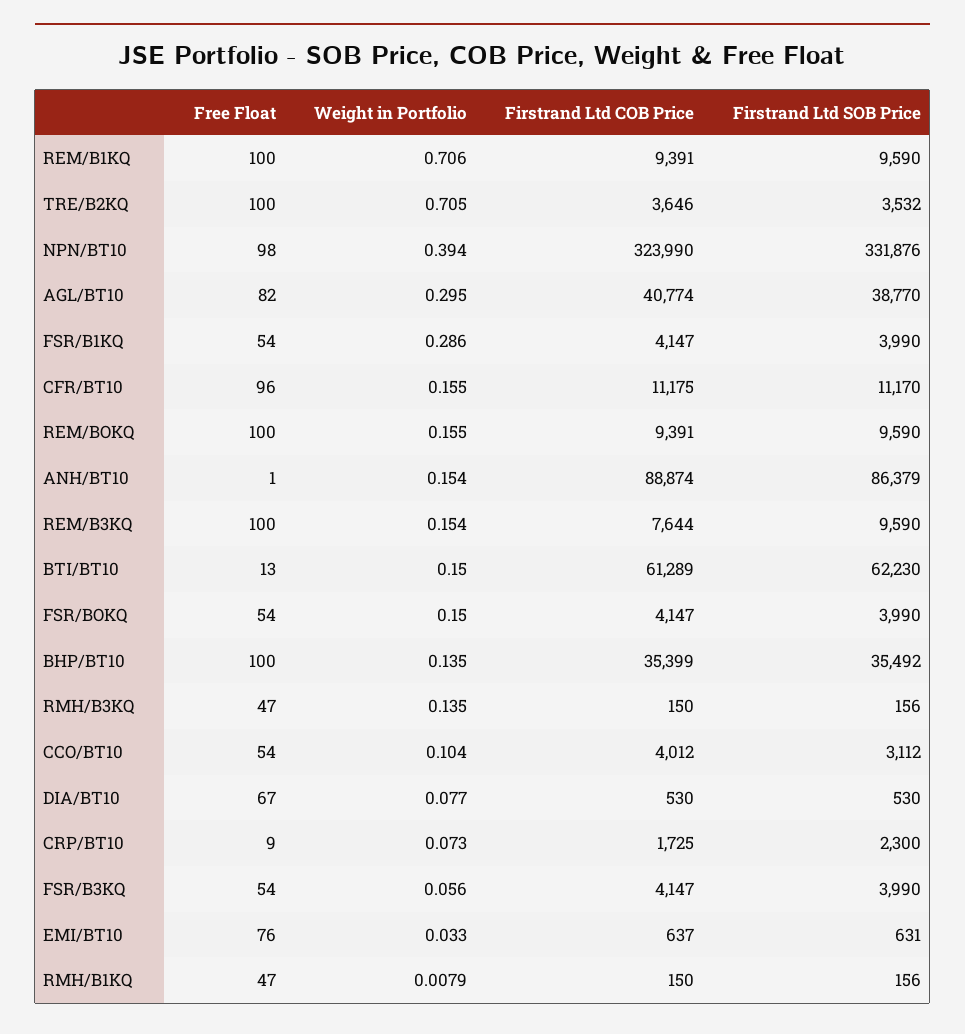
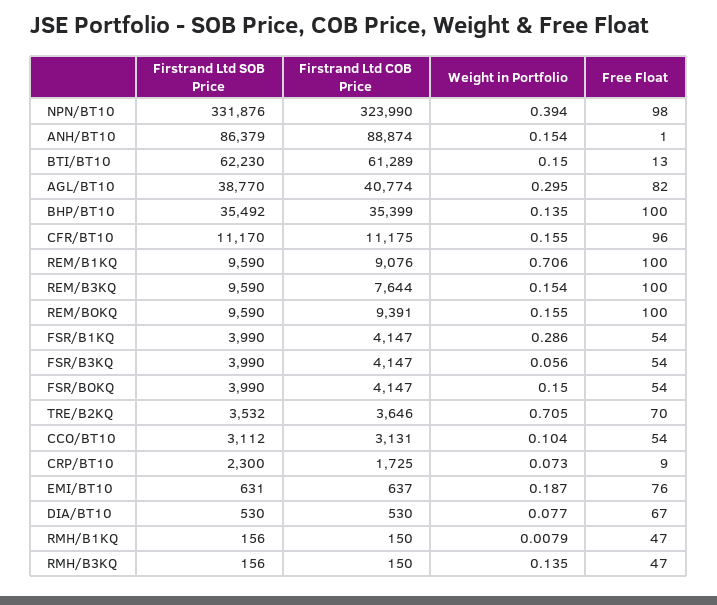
Firstrand Ltd COB Price, REM/B1KQ: 9391 -> 9076
Free Float, TRE/B2KQ: 100 -> 70
Firstrand Ltd COB Price, CCO/BT10: 4012 -> 3131
Weight in Portfolio, EMI/BT10: 0.033 -> 0.187

